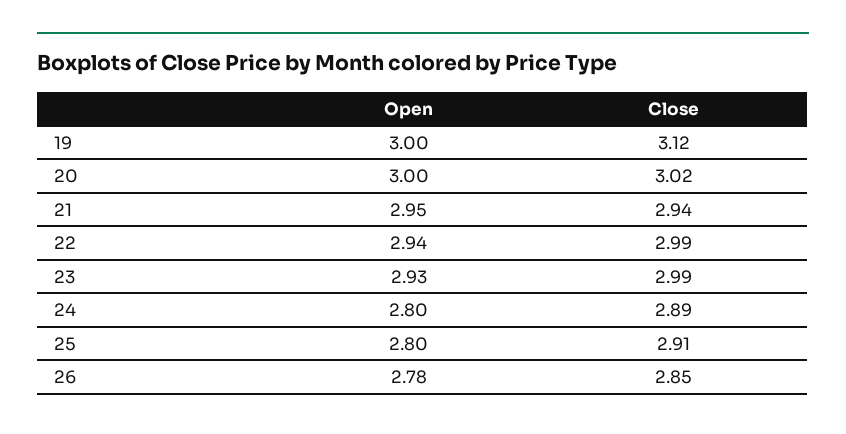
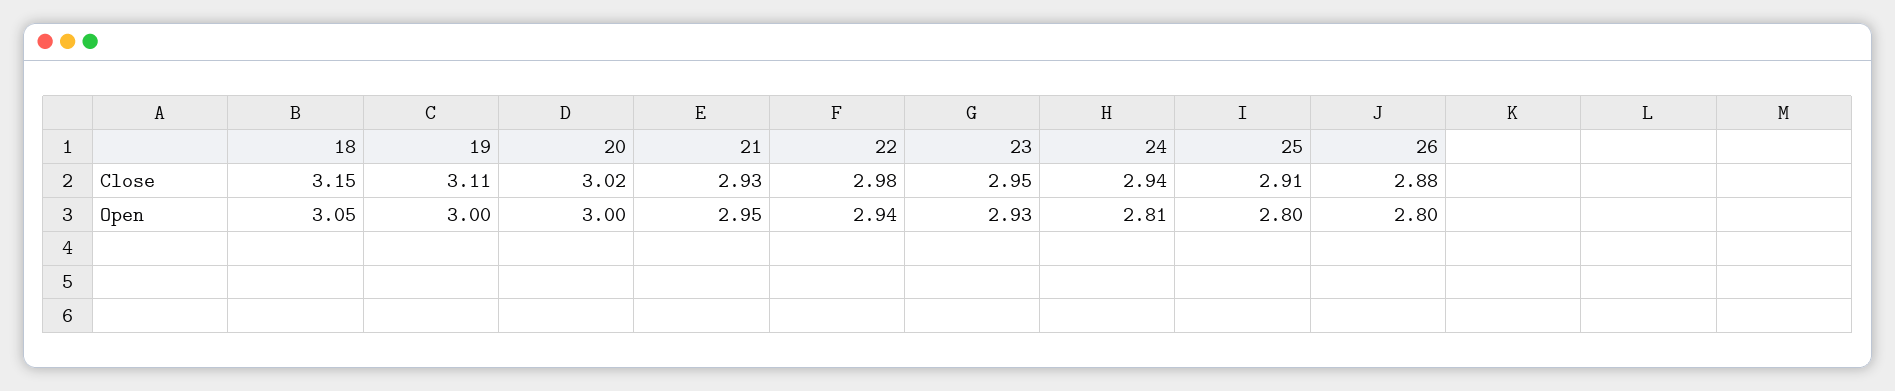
Close, 19: 3.12 -> 3.11
Close, 21: 2.94 -> 2.93
Close, 22: 2.99 -> 2.98
Close, 23: 2.99 -> 2.95
Open, 24: 2.8 -> 2.81
Close, 24: 2.89 -> 2.94
Open, 26: 2.78 -> 2.8
Close, 26: 2.85 -> 2.88
Close, 18: none -> 3.15
Open, 18: none -> 3.05

